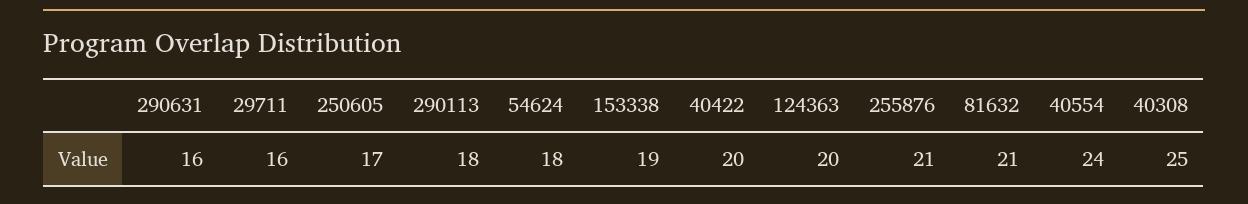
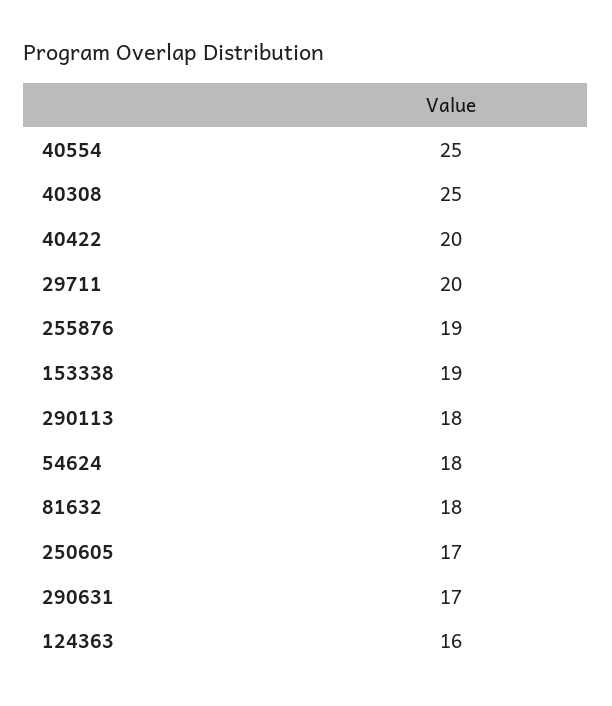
290631: 16 -> 17
29711: 16 -> 20
124363: 20 -> 16
255876: 21 -> 19
81632: 21 -> 18
40554: 24 -> 25

